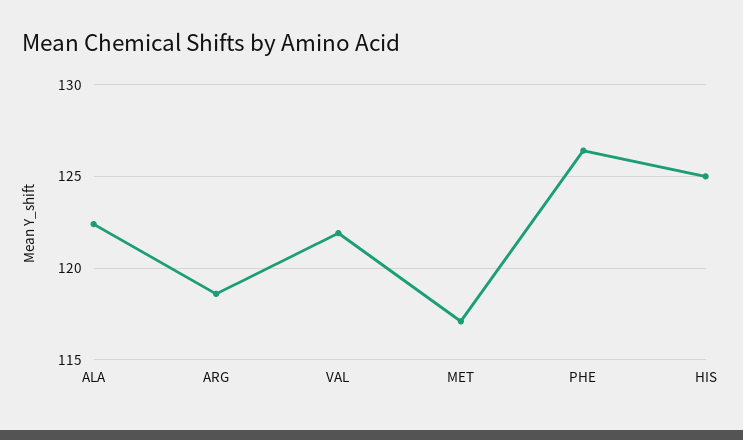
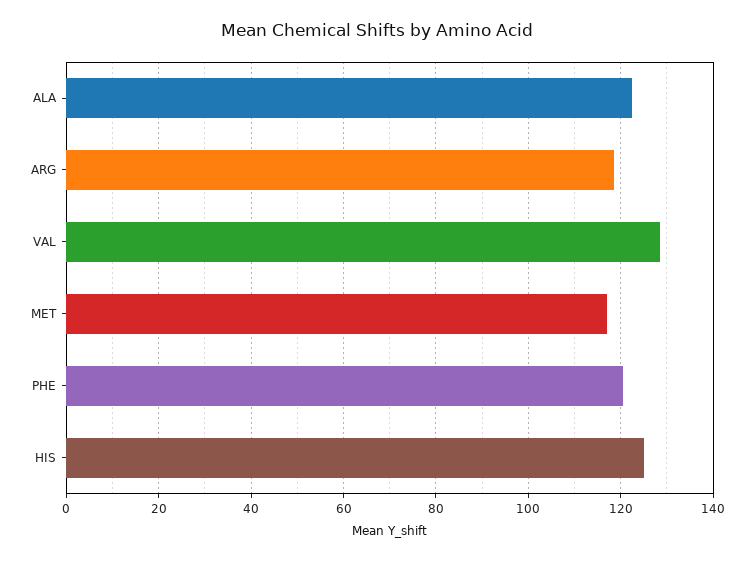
VAL: 122 -> 128
PHE: 126.5 -> 120

